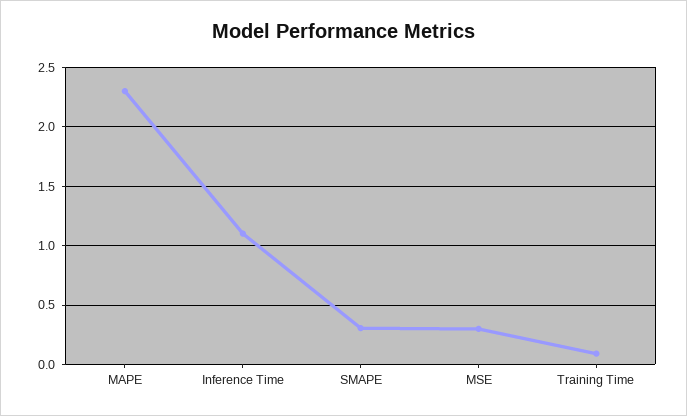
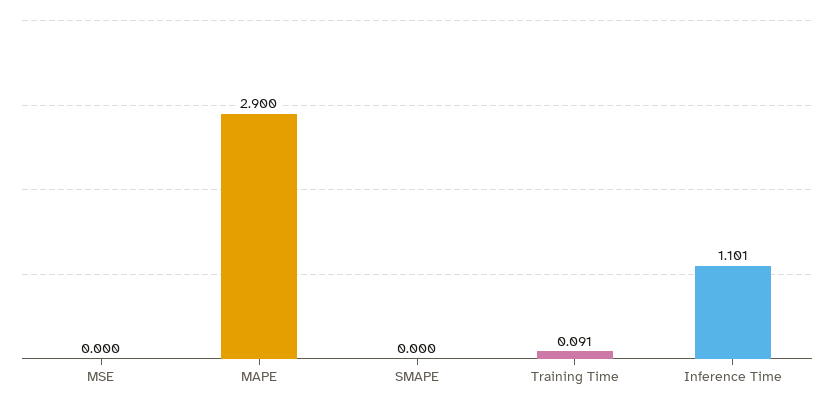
MAPE: 2.3 -> 2.9
SMAPE: 0.3 -> 0
MSE: 0.3 -> 0

